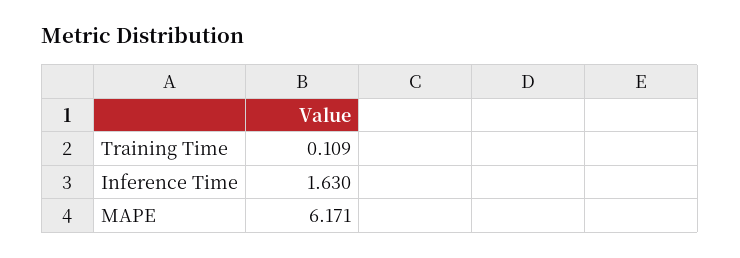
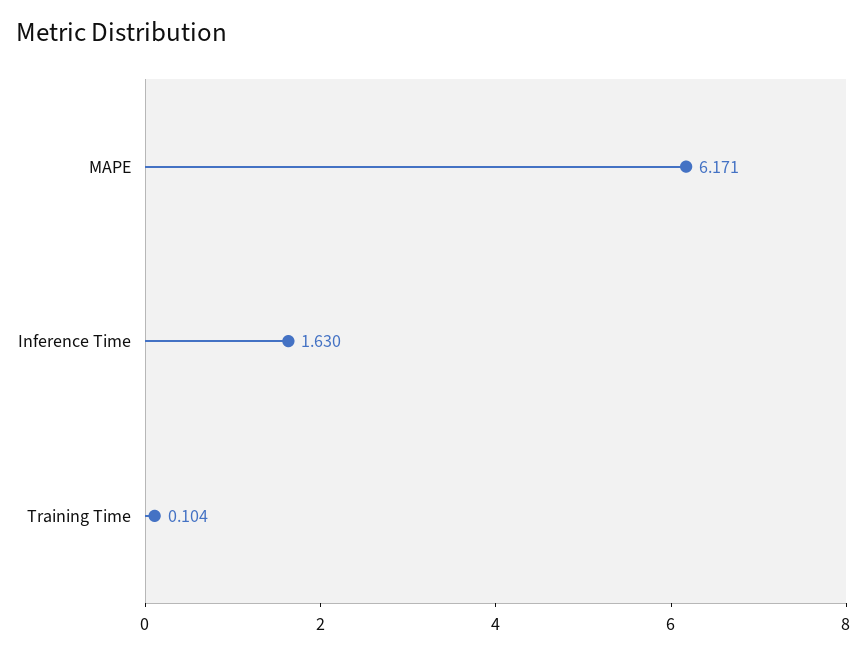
Training Time: 0.109 -> 0.104

